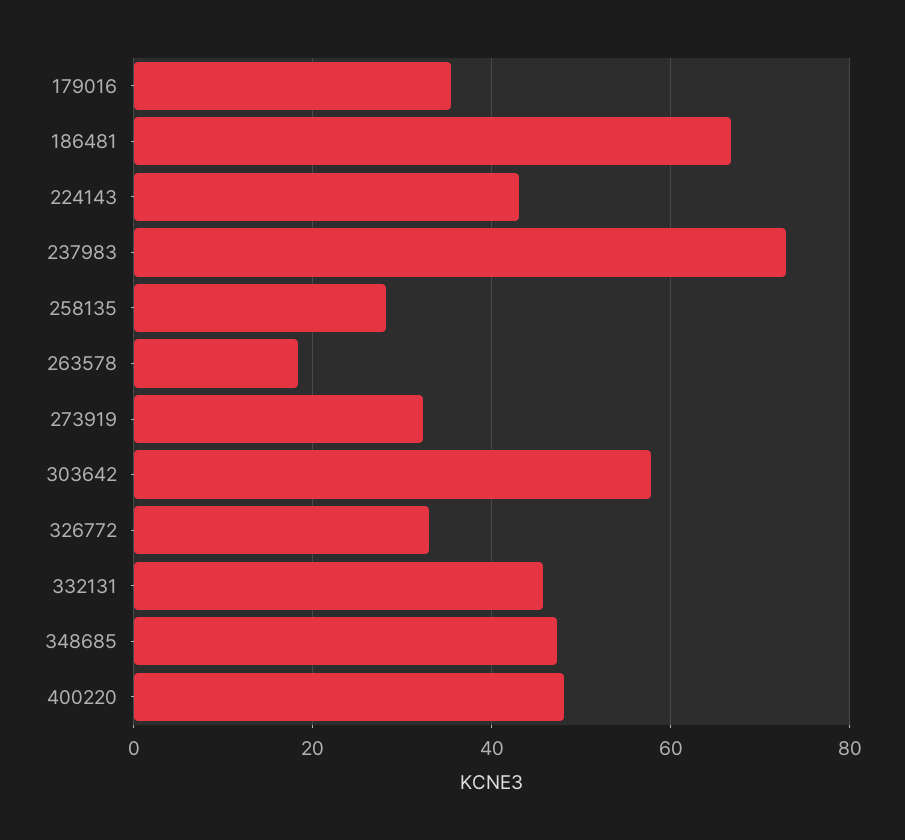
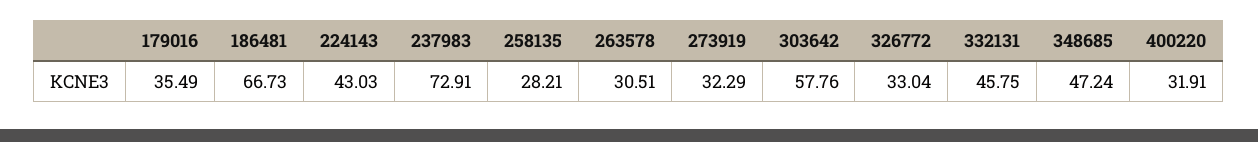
263578: 18 -> 30.51
400220: 48 -> 31.91

